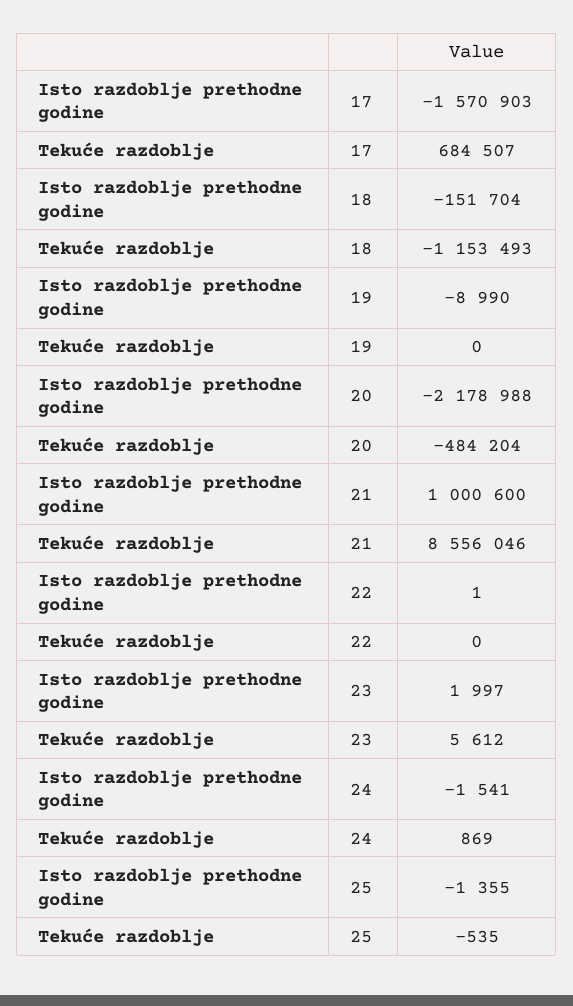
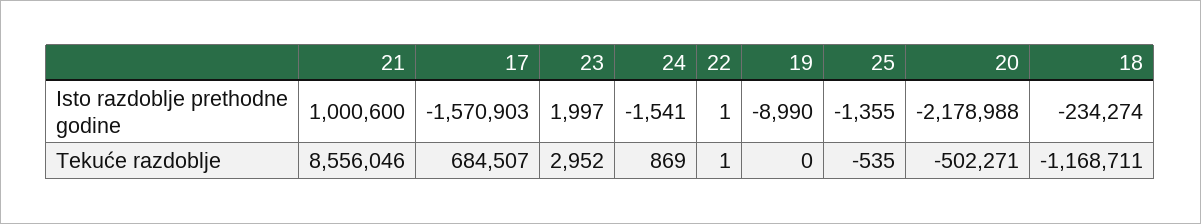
Isto razdoblje prethodne godine, 18: -151704 -> -234274
Tekuće razdoblje, 18: -1153493 -> -1168711
Tekuće razdoblje, 20: -484204 -> -502271
Tekuće razdoblje, 22: 0 -> 1
Tekuće razdoblje, 23: 5612 -> 2952

